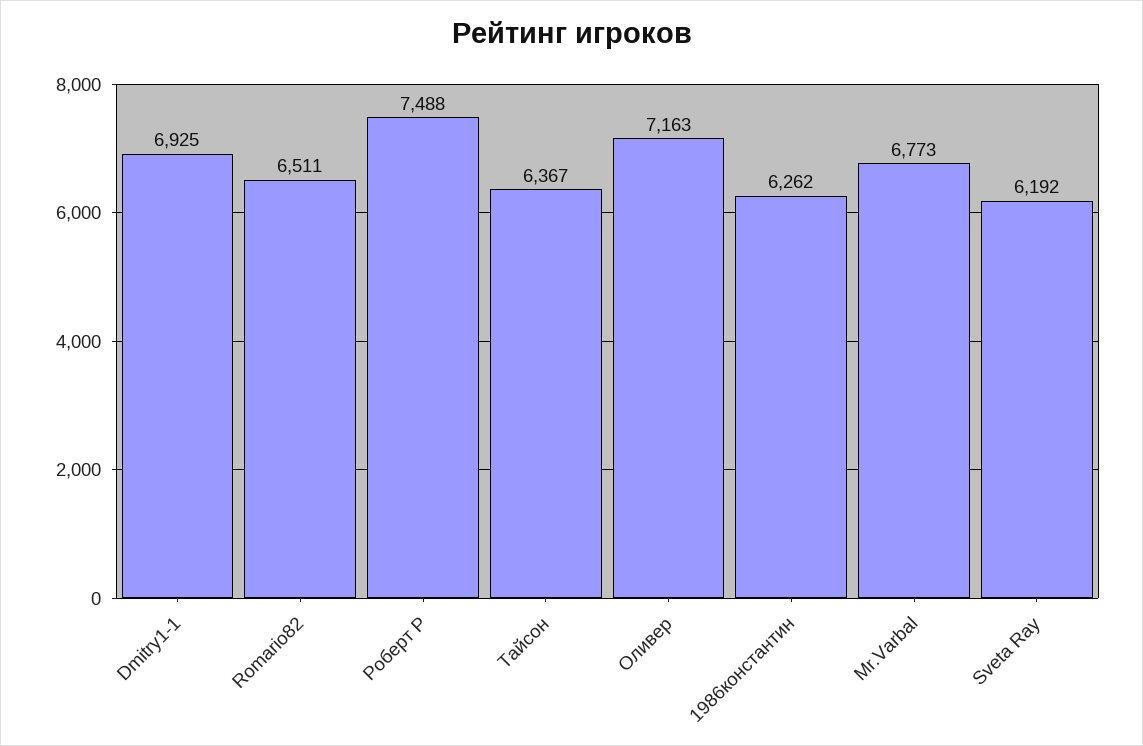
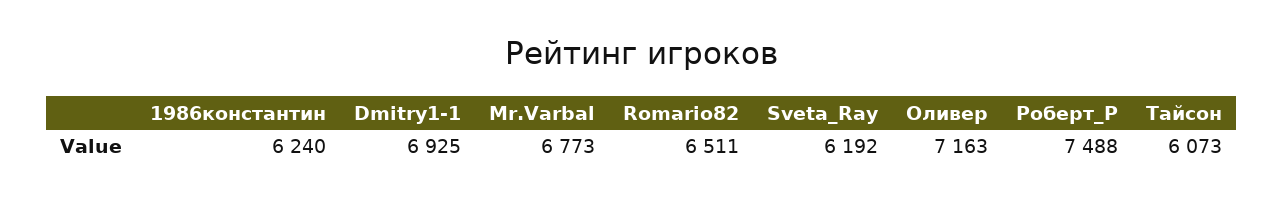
Тайсон: 6367 -> 6073
1986константин: 6262 -> 6240

